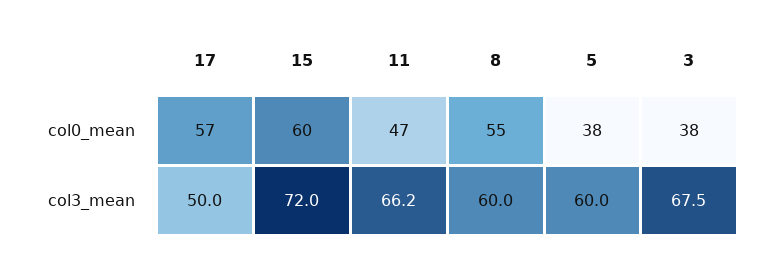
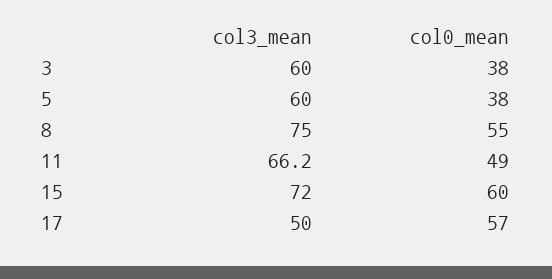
11, col0_mean: 47 -> 49
8, col3_mean: 60 -> 75
3, col3_mean: 67.5 -> 60

